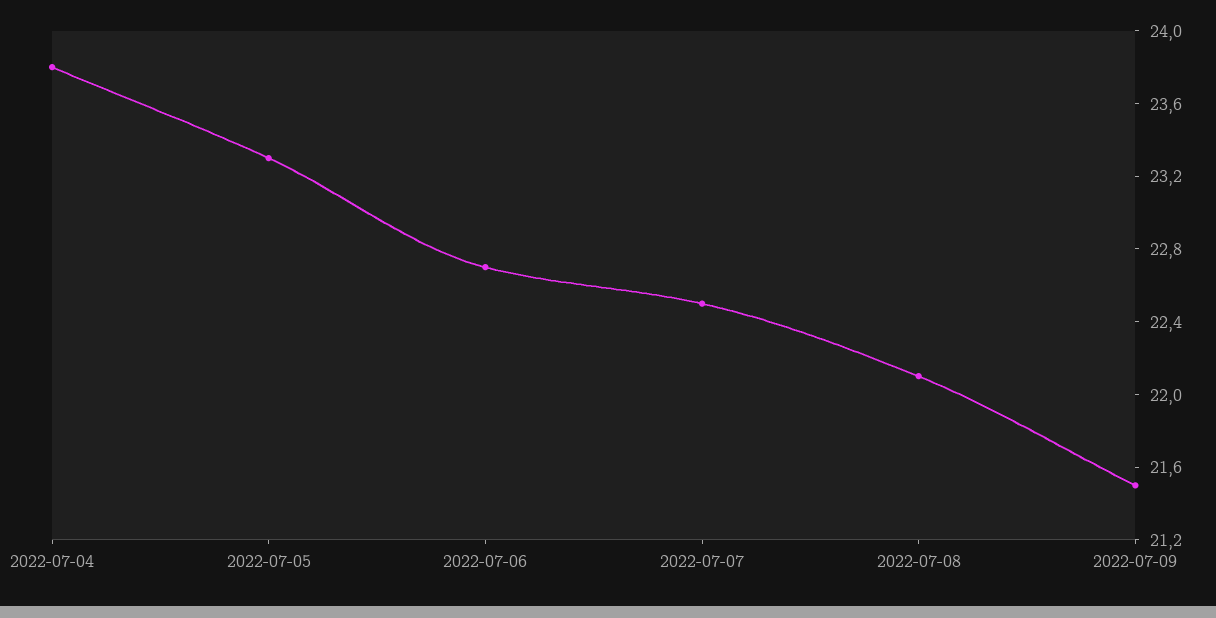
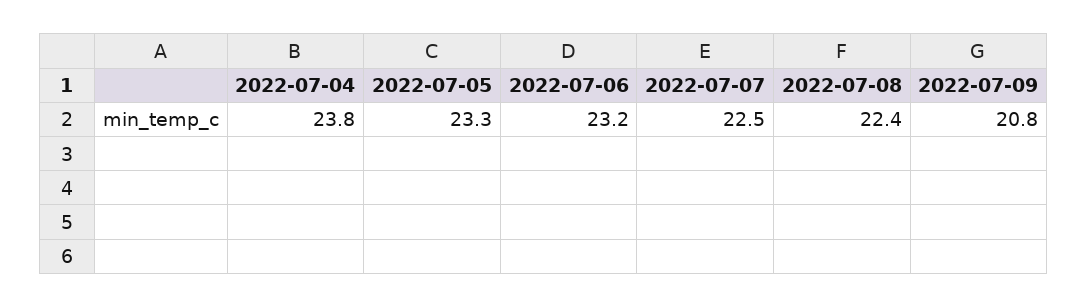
2022-07-06: 22.7 -> 23.2
2022-07-08: 22.1 -> 22.4
2022-07-09: 21.5 -> 20.8

